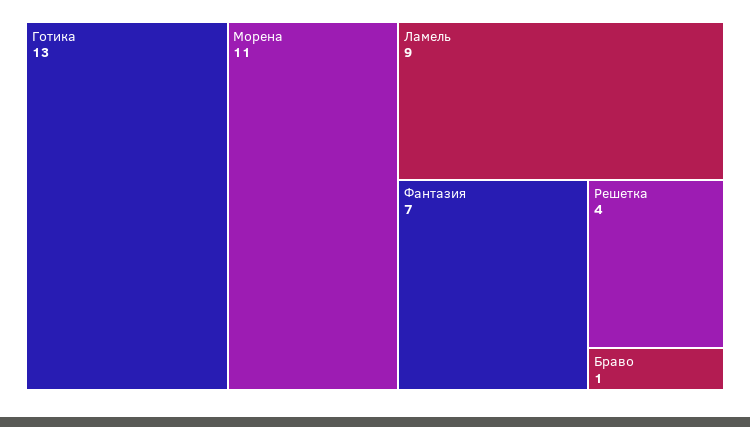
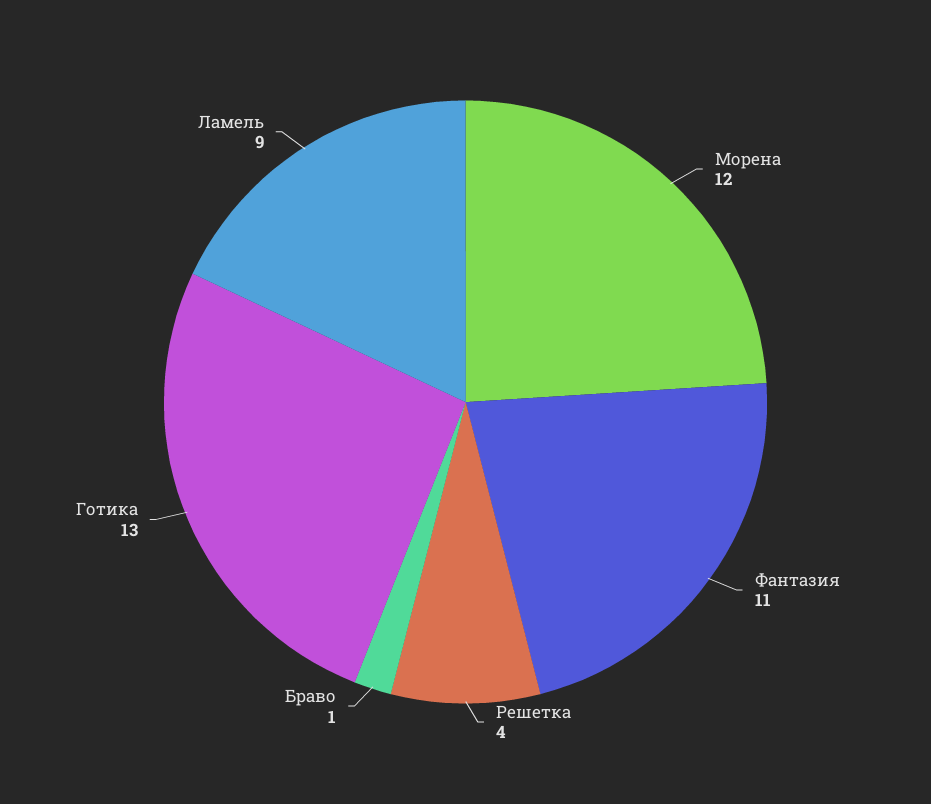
Морена: 11 -> 12
Фантазия: 7 -> 11

